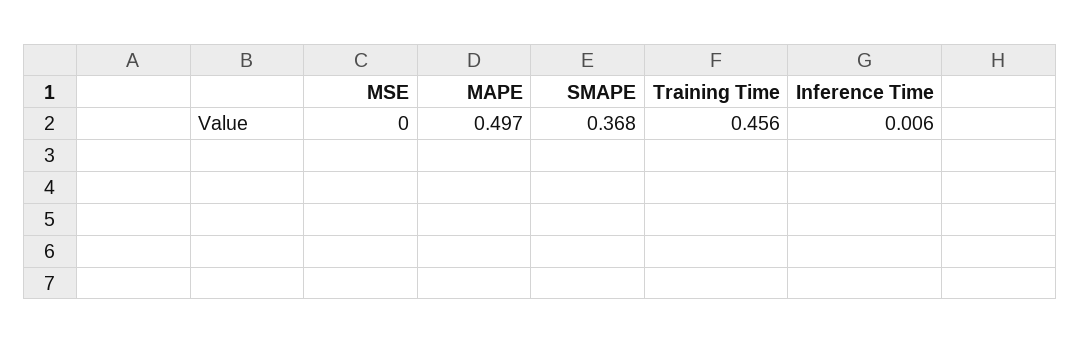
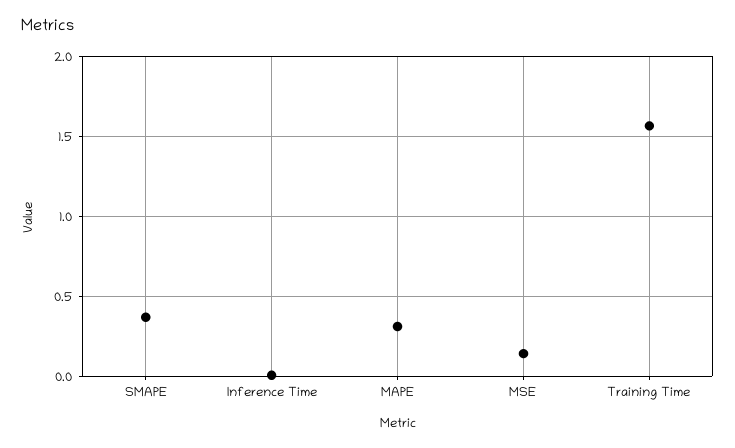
MSE: 0 -> 0.15
MAPE: 0.497 -> 0.3
Training Time: 0.456 -> 1.55

